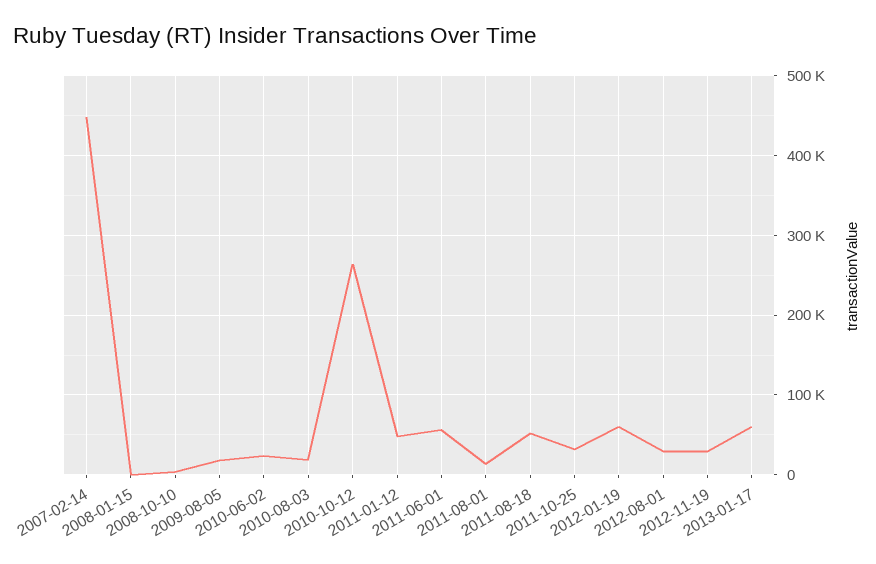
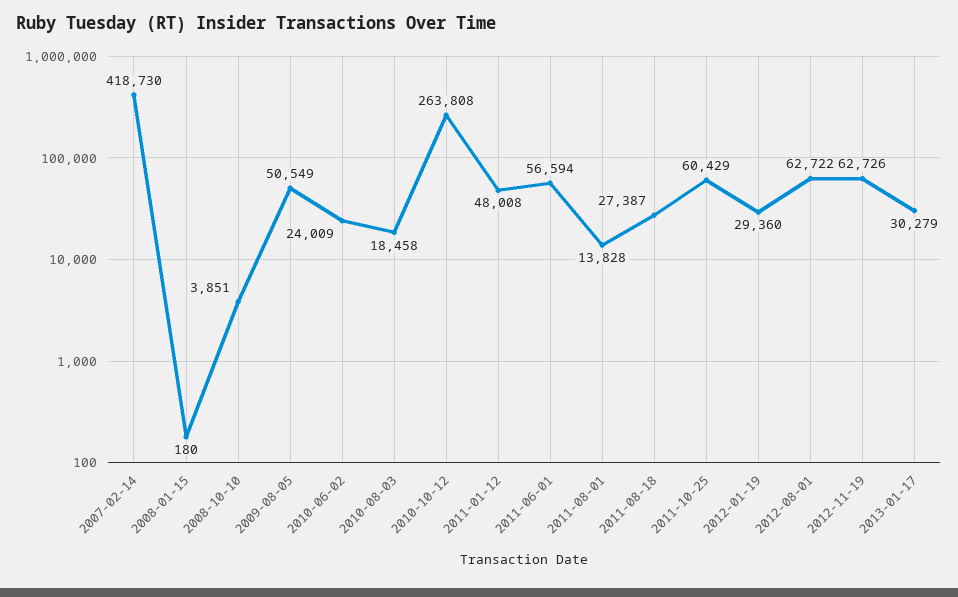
2007-02-14: 450000 -> 418730
2009-08-05: 20000 -> 50549
2011-08-18: 50000 -> 27387
2011-10-25: 30000 -> 60429
2012-01-19: 60000 -> 29360
2012-08-01: 30000 -> 62722
2012-11-19: 30000 -> 62726
2013-01-17: 60000 -> 30279

